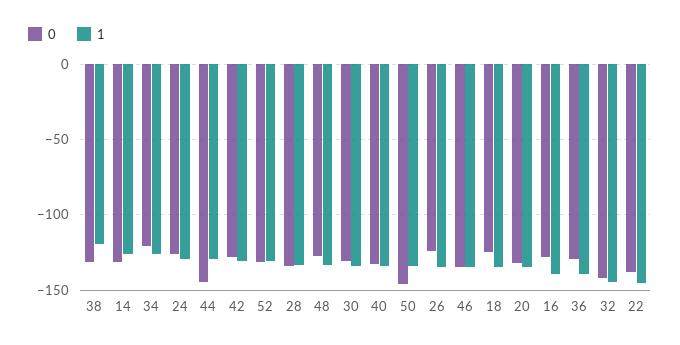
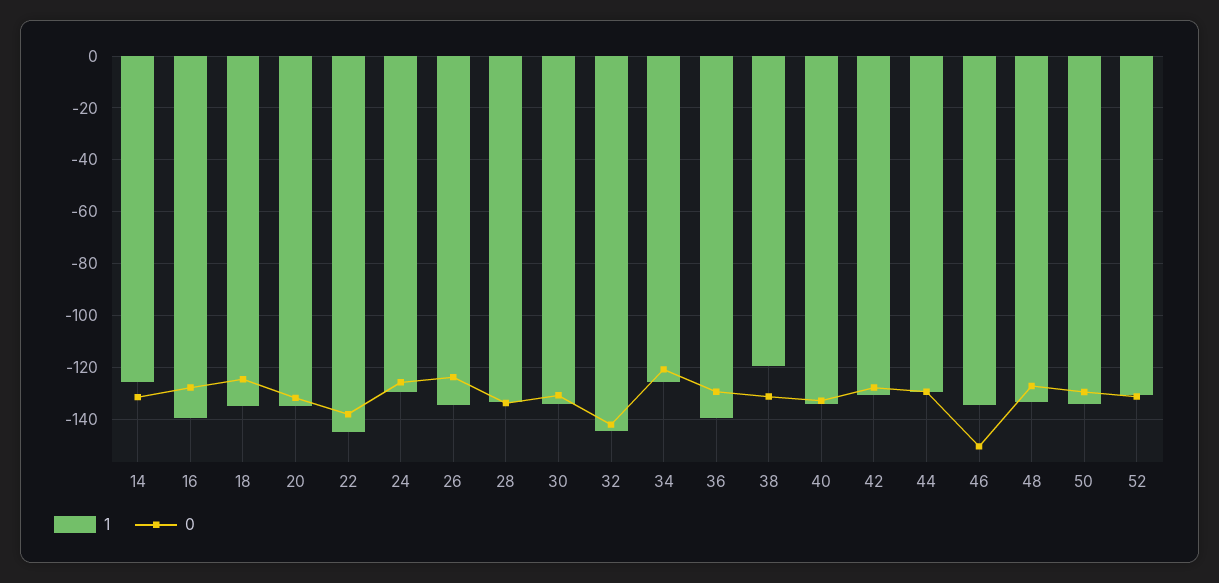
0, 44: -145 -> -130
0, 50: -145 -> -130
0, 46: -135 -> -150

